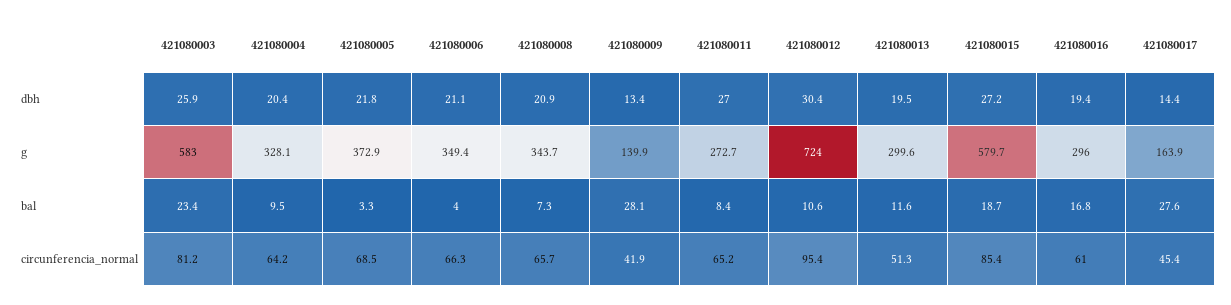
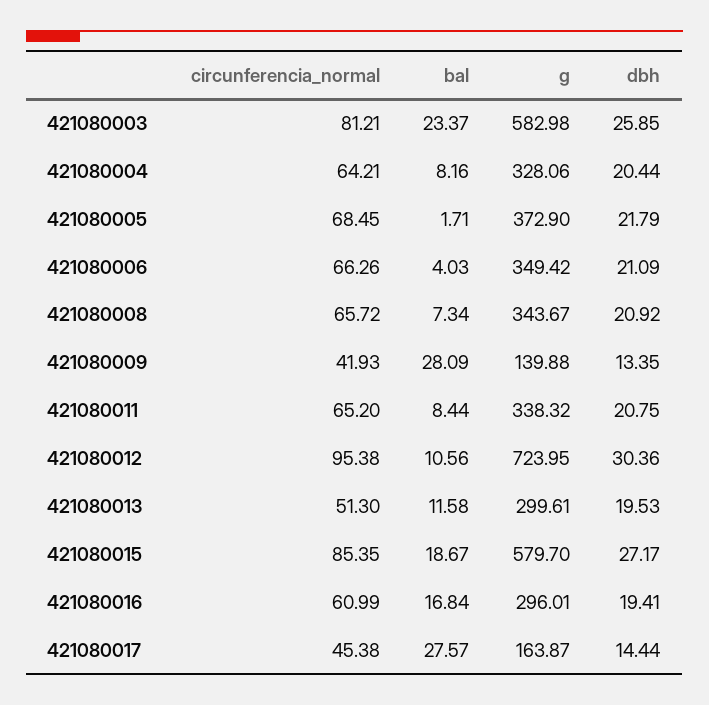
421080011, dbh: 27 -> 20.75
421080011, g: 272.7 -> 338.32
421080004, bal: 9.5 -> 8.16
421080005, bal: 3.3 -> 1.71

